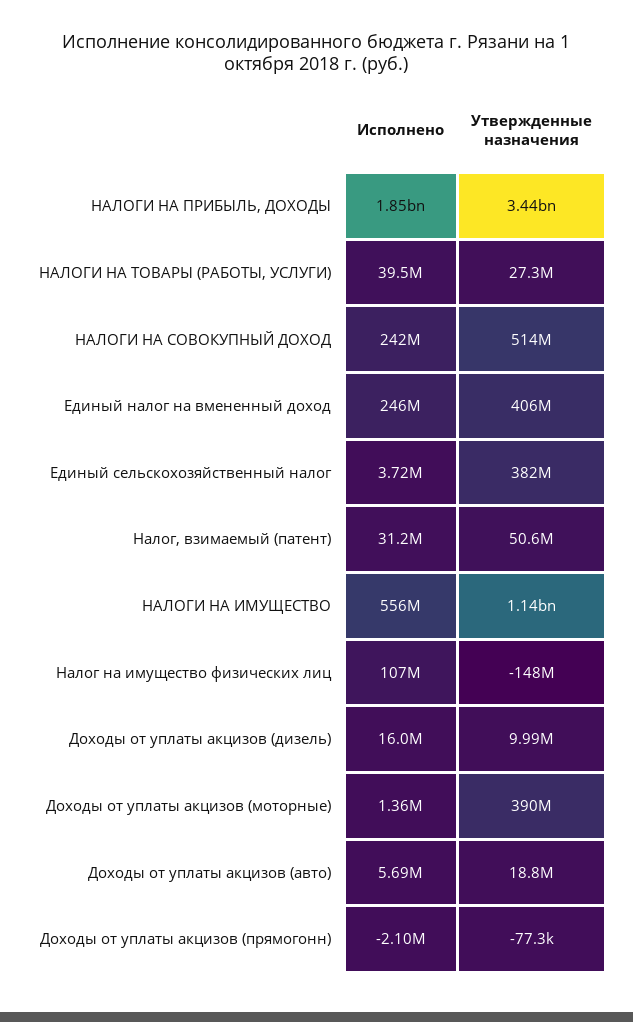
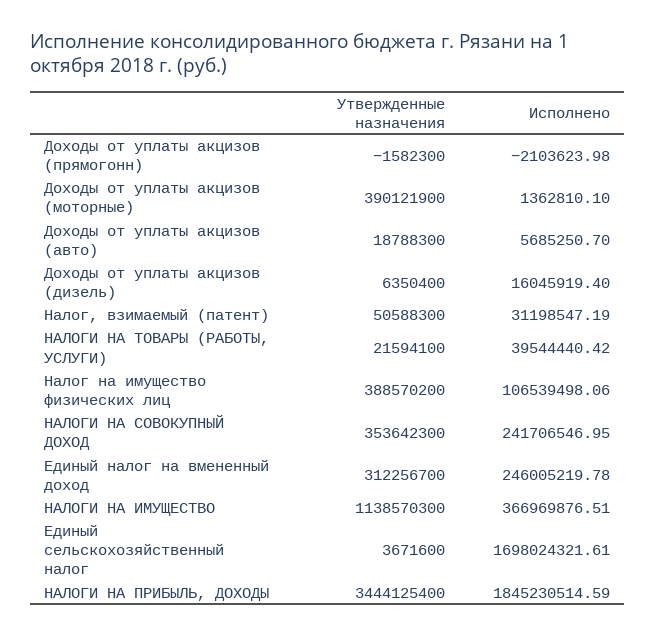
Утвержденные назначения, НАЛОГИ НА ТОВАРЫ (РАБОТЫ, УСЛУГИ): 27300000 -> 21594100
Утвержденные назначения, НАЛОГИ НА СОВОКУПНЫЙ ДОХОД: 514000000 -> 353642300
Утвержденные назначения, Единый налог на вмененный доход: 406000000 -> 312256700
Исполнено, Единый сельскохозяйственный налог: 3720000 -> 1698024321.61
Утвержденные назначения, Единый сельскохозяйственный налог: 382000000 -> 3671600
Исполнено, НАЛОГИ НА ИМУЩЕСТВО: 556000000 -> 366969876.51
Утвержденные назначения, Налог на имущество физических лиц: -148000000 -> 388570200
Утвержденные назначения, Доходы от уплаты акцизов (дизель): 9990000 -> 6350400
Утвержденные назначения, Доходы от уплаты акцизов (прямогонн): -77300 -> -1582300

